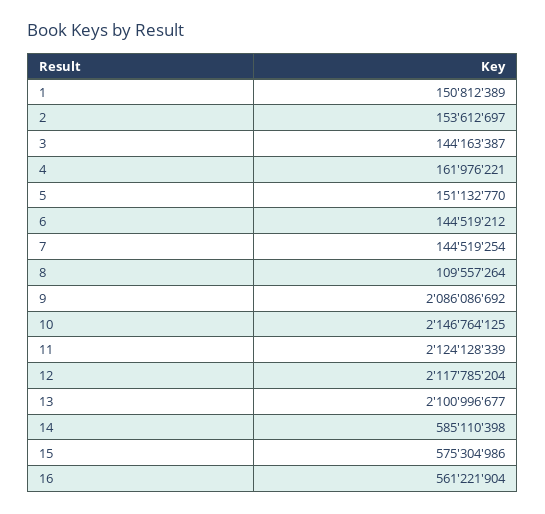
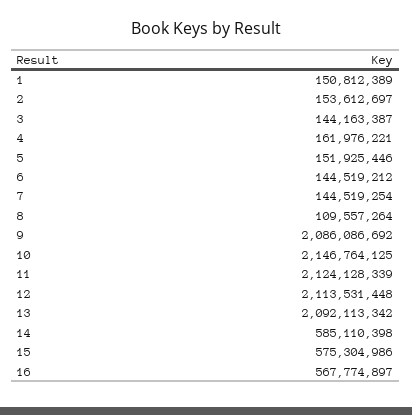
5: 151132770 -> 151925446
12: 2117785204 -> 2113531448
13: 2100996677 -> 2092113342
16: 561221904 -> 567774897

